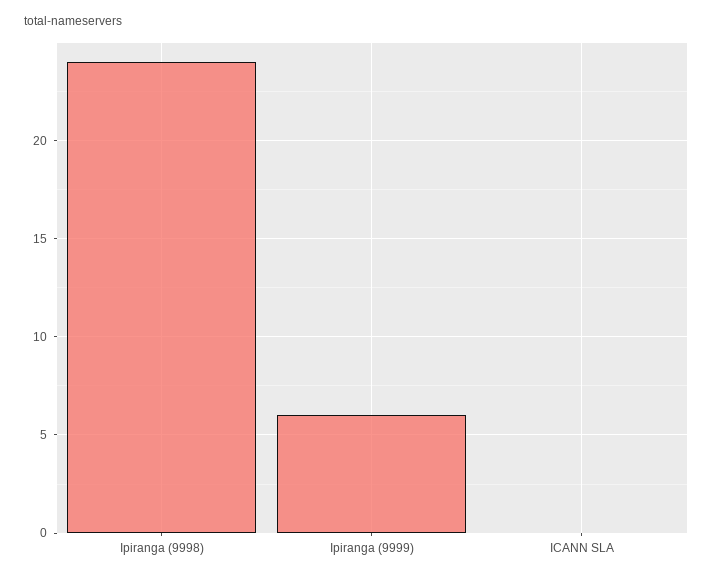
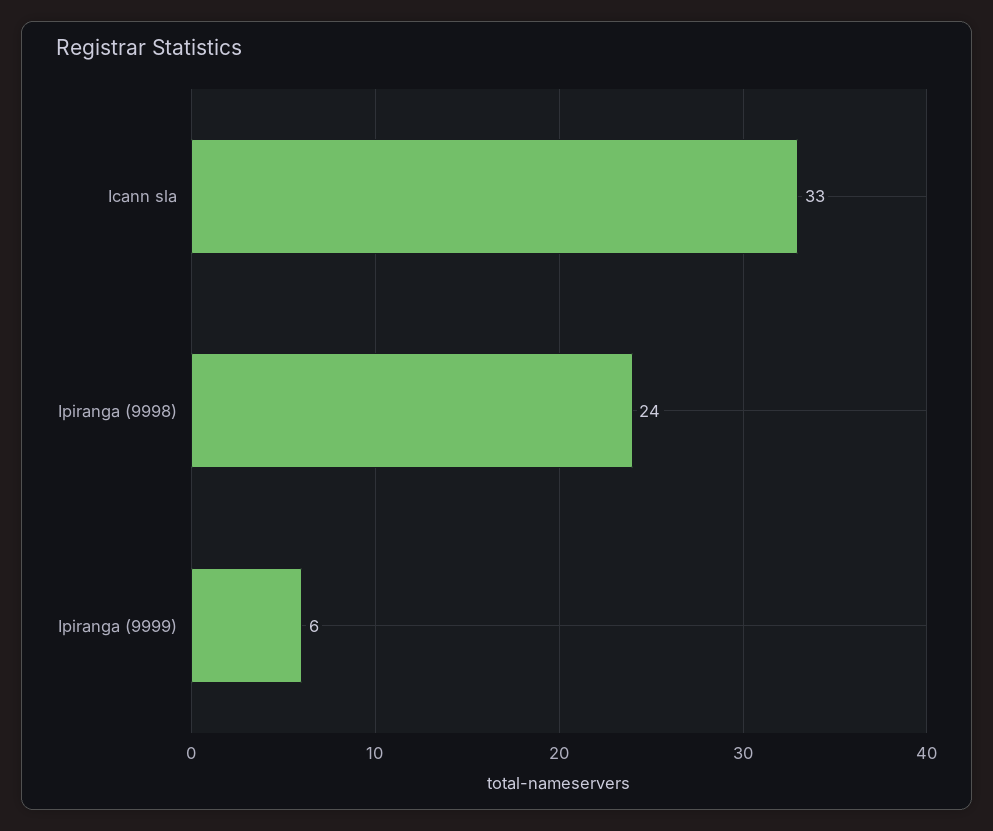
ICANN SLA: 0 -> 33

